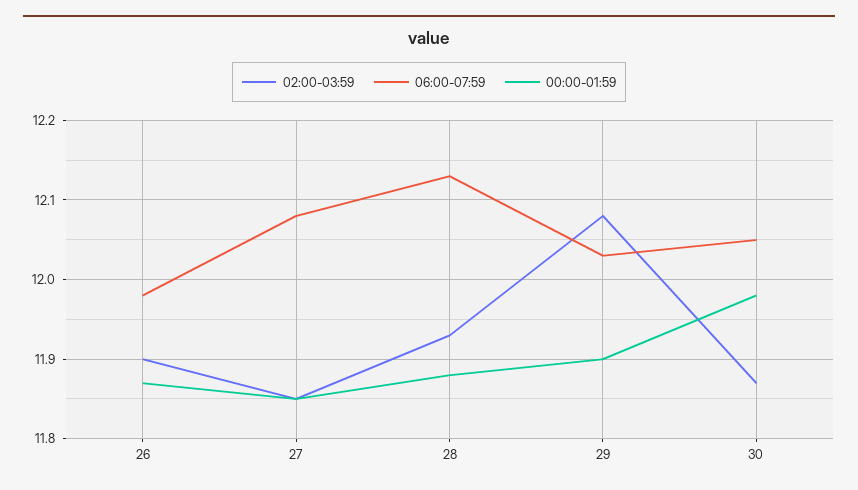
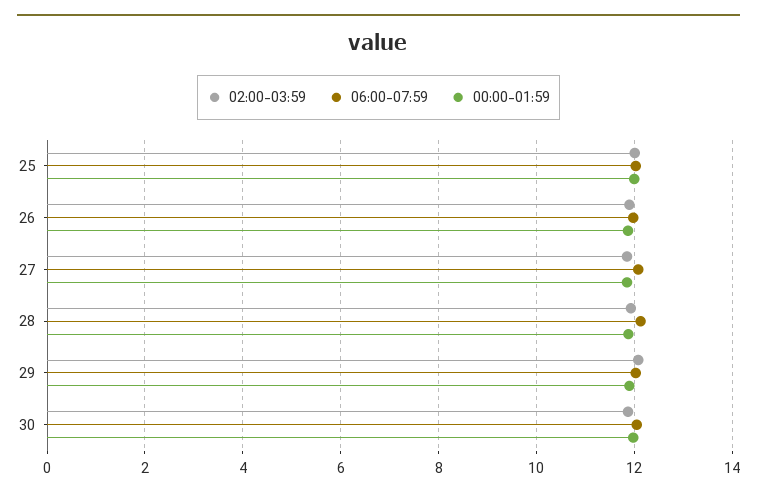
02:00-03:59, 25: none -> 12
06:00-07:59, 25: none -> 12
00:00-01:59, 25: none -> 12

